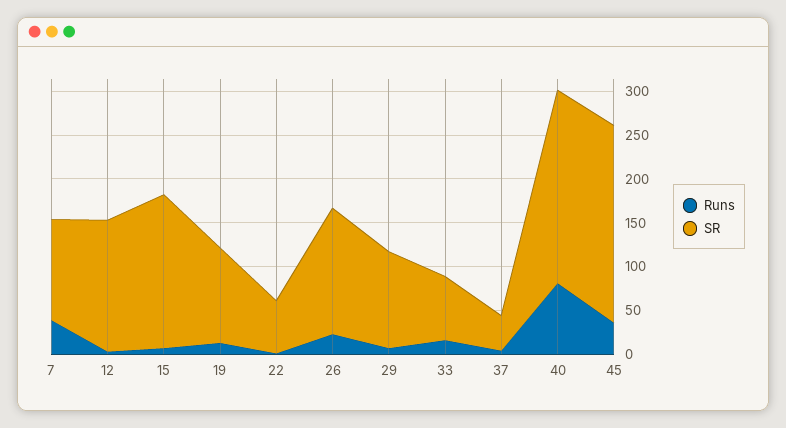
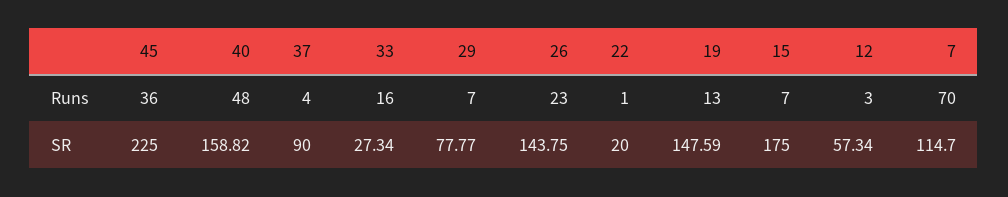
Runs, 7: 40 -> 70
SR, 12: 150 -> 57.34
SR, 19: 110 -> 147.59
SR, 22: 60 -> 20
SR, 29: 110 -> 77.77
SR, 33: 70 -> 27.34
SR, 37: 40 -> 90
Runs, 40: 80 -> 48
SR, 40: 220 -> 158.82

